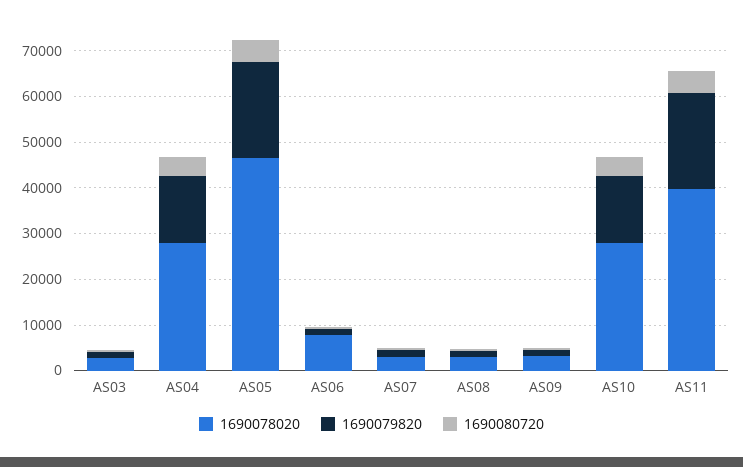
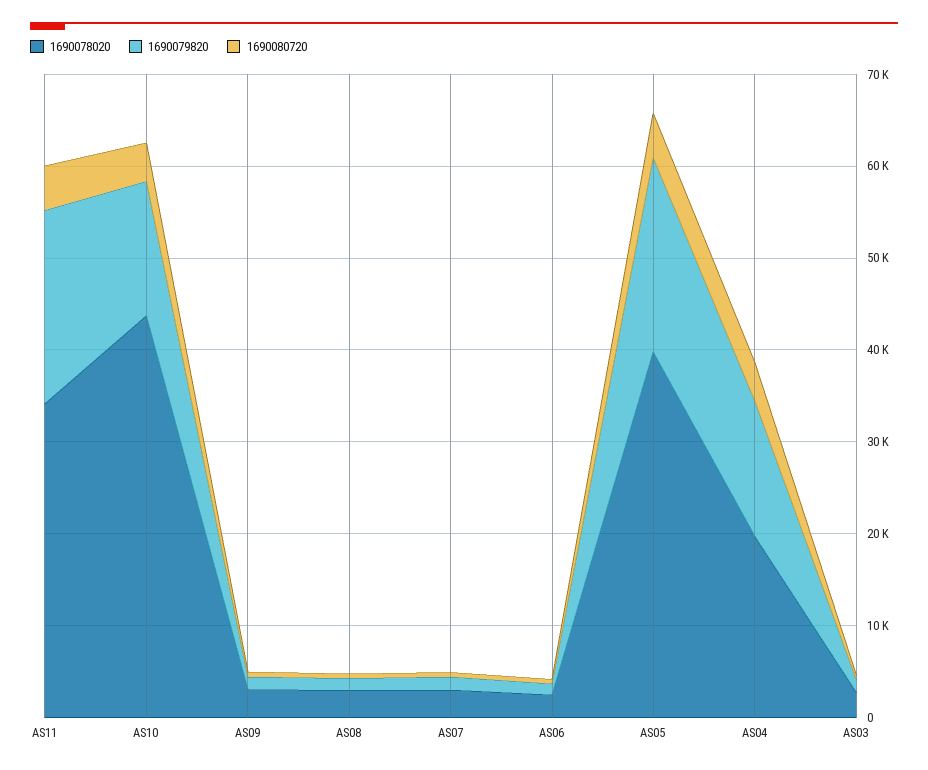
1690078020, AS04: 28000 -> 20000
1690078020, AS05: 46000 -> 40000
1690078020, AS06: 8000 -> 2000
1690078020, AS10: 28000 -> 44000
1690078020, AS11: 40000 -> 34000

